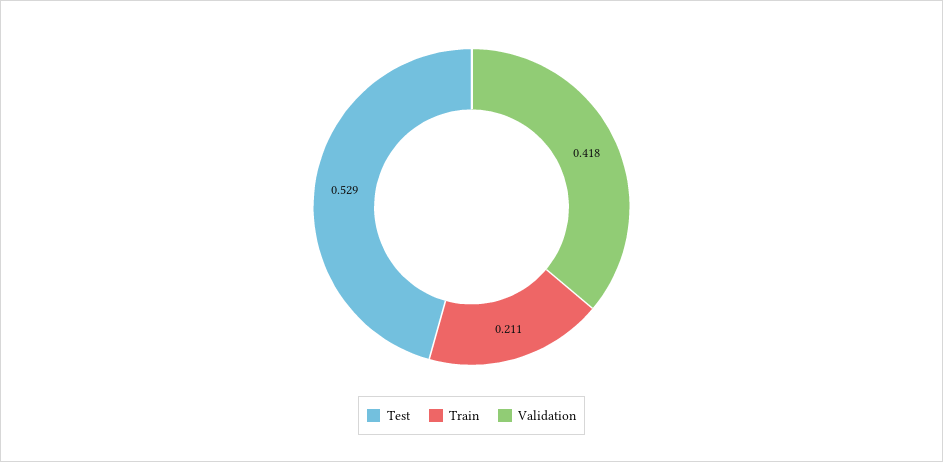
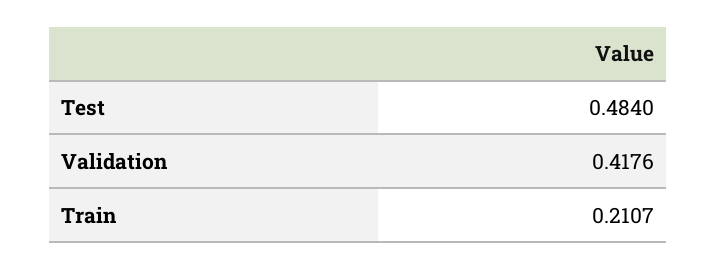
Test: 0.529 -> 0.484

